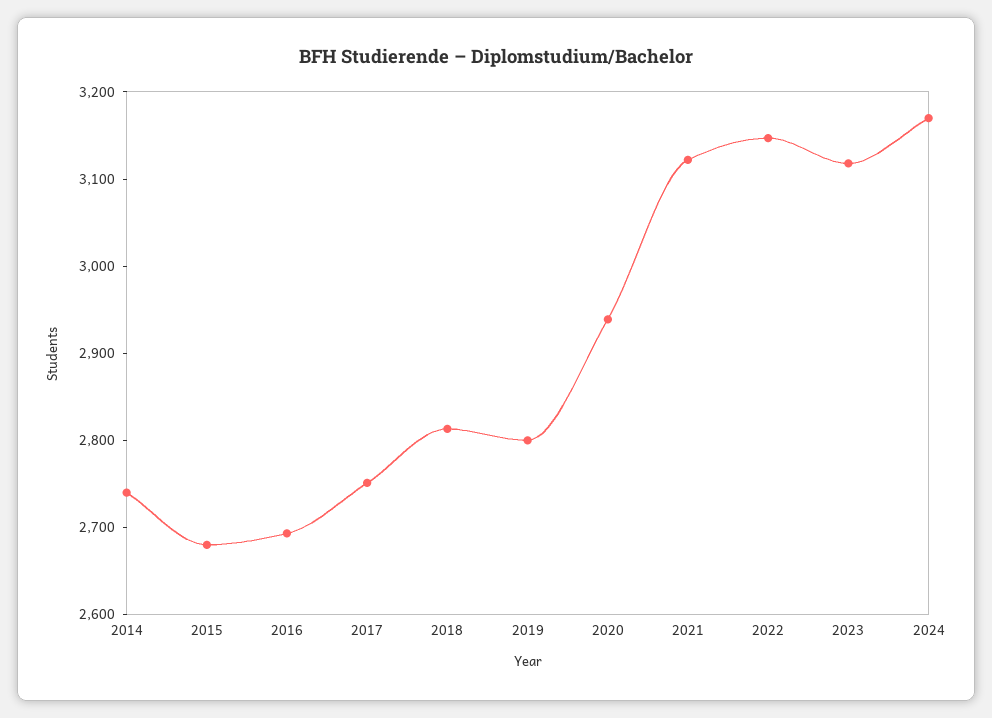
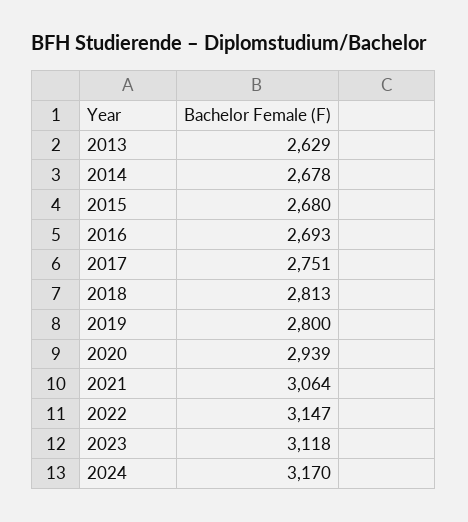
2014: 2740 -> 2678
2021: 3120 -> 3064
2013: none -> 2629

